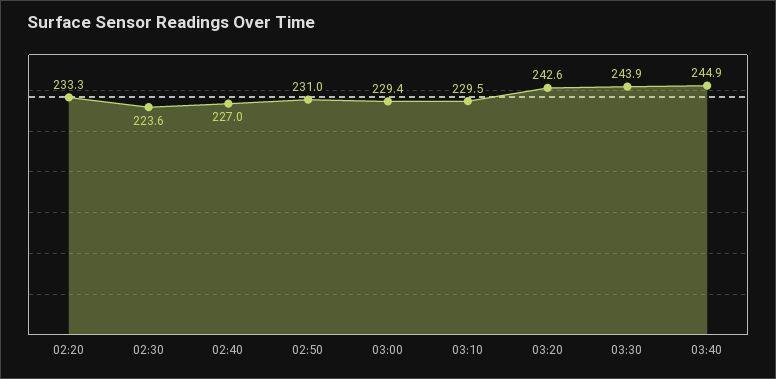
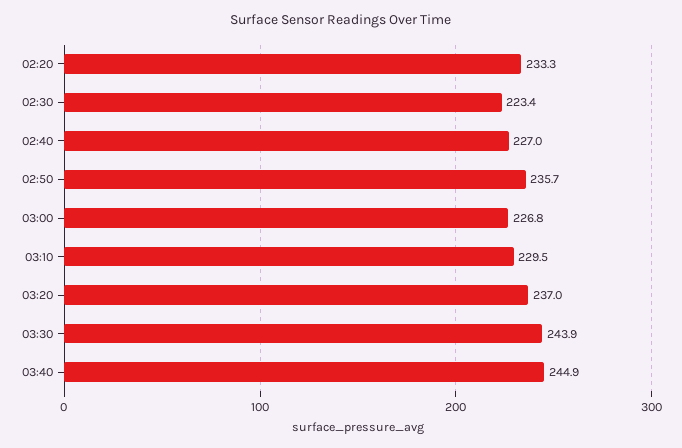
02:30: 223.6 -> 223.4
02:50: 231 -> 235.7
03:00: 229.4 -> 226.8
03:20: 242.6 -> 237

